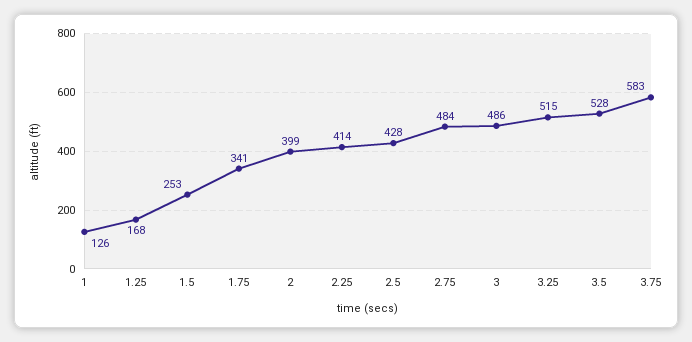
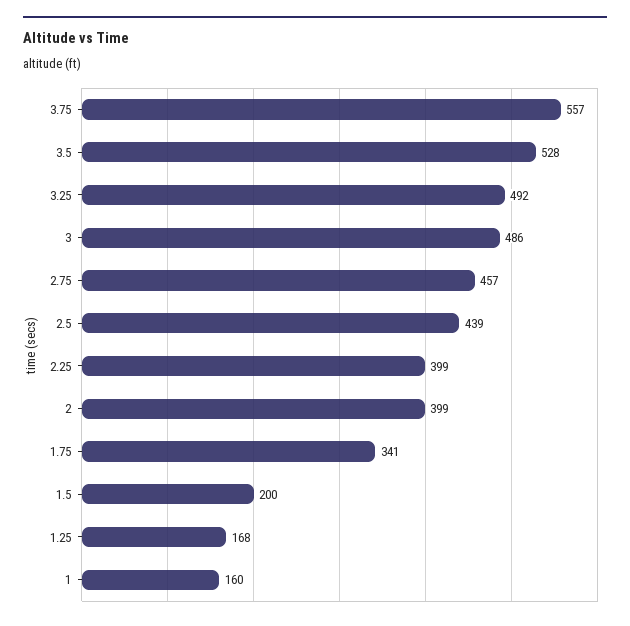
1: 126 -> 160
1.5: 253 -> 200
2.25: 414 -> 399
2.5: 428 -> 439
2.75: 484 -> 457
3.25: 515 -> 492
3.75: 583 -> 557

